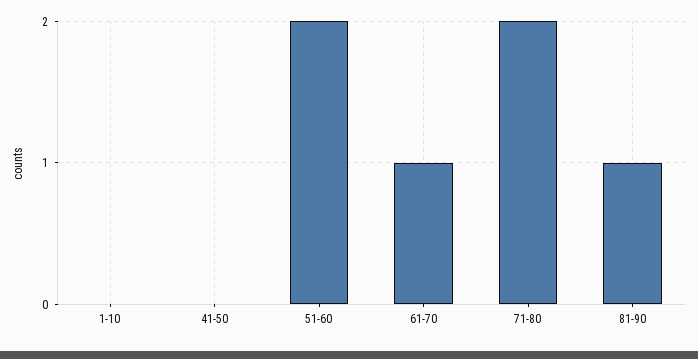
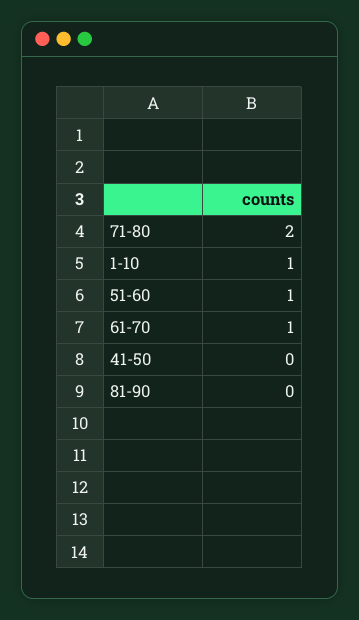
1-10: 0 -> 1
51-60: 2 -> 1
81-90: 1 -> 0

